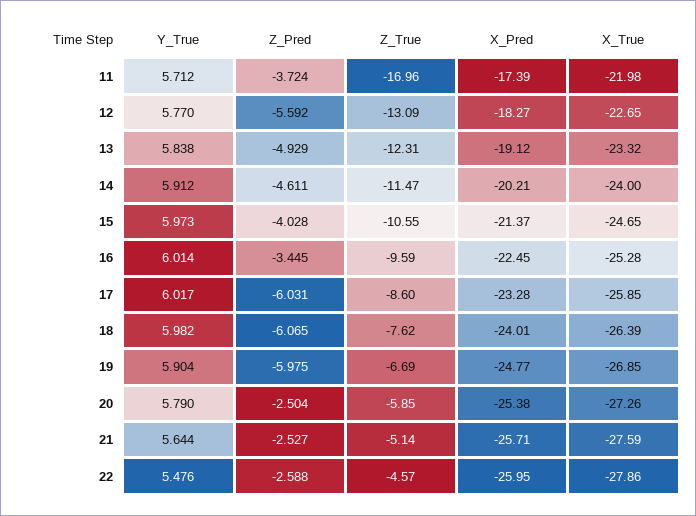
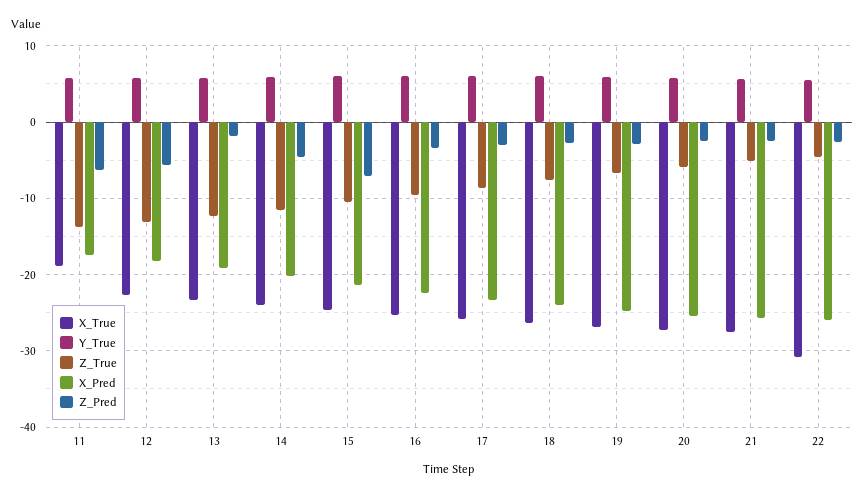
Z_Pred, 11: -3.724 -> -6
Z_True, 11: -16.96 -> -14
X_True, 11: -21.98 -> -19
Z_Pred, 13: -4.929 -> -2
Z_Pred, 15: -4.028 -> -7
Z_Pred, 17: -6.031 -> -3
Z_Pred, 18: -6.065 -> -3
Z_Pred, 19: -5.975 -> -3
X_True, 22: -27.86 -> -31

